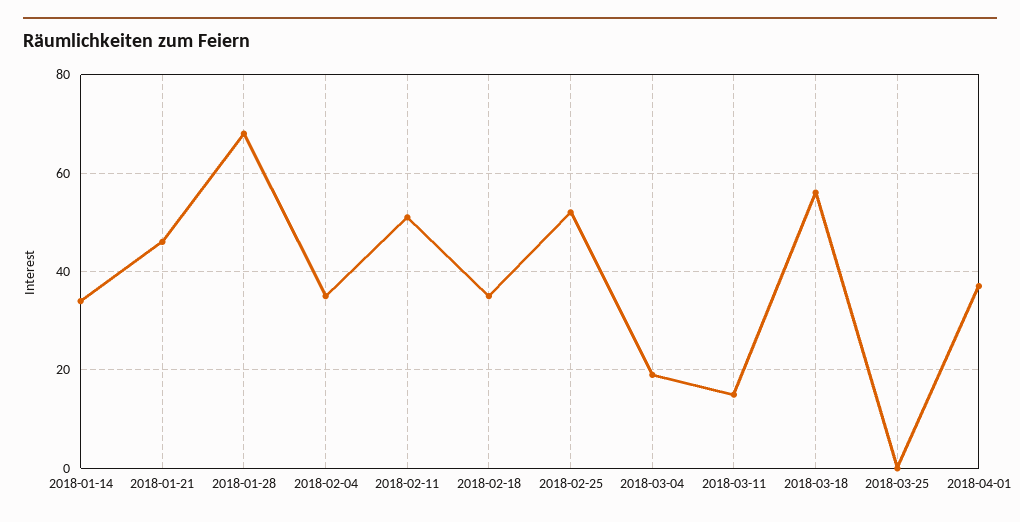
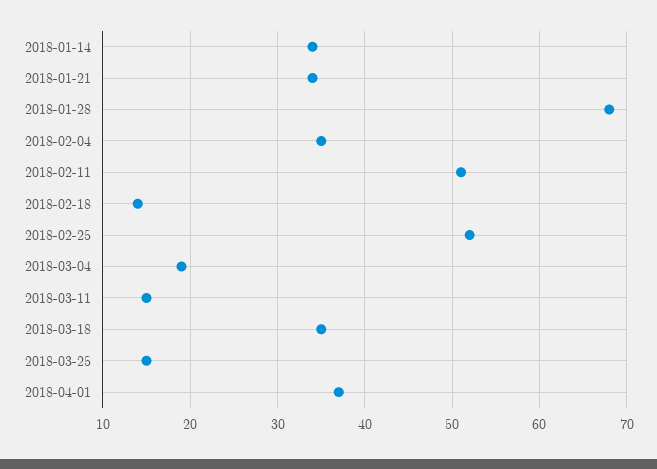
2018-01-21: 45 -> 34
2018-02-18: 35 -> 14
2018-03-18: 55 -> 35
2018-03-25: 0 -> 15

